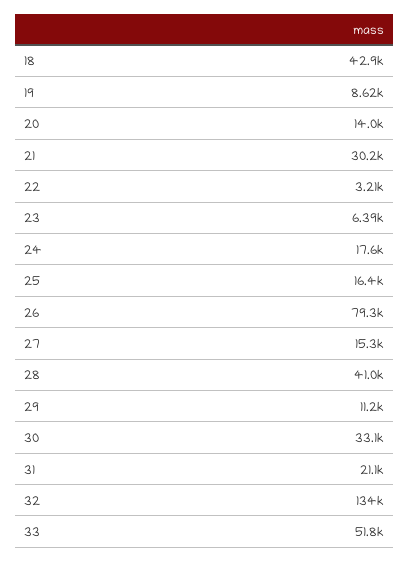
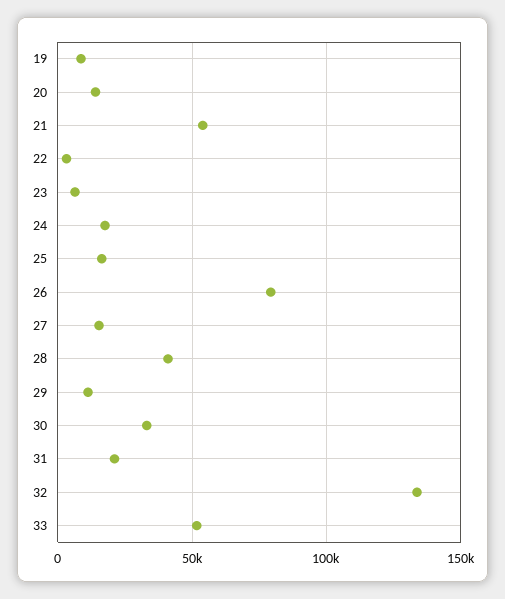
18: 42900 -> none
21: 30200 -> 55000

